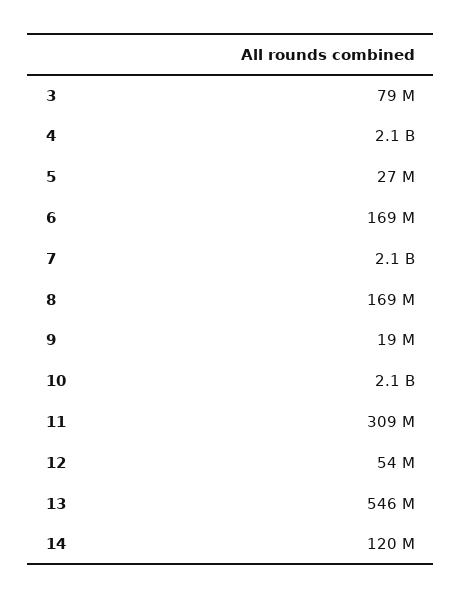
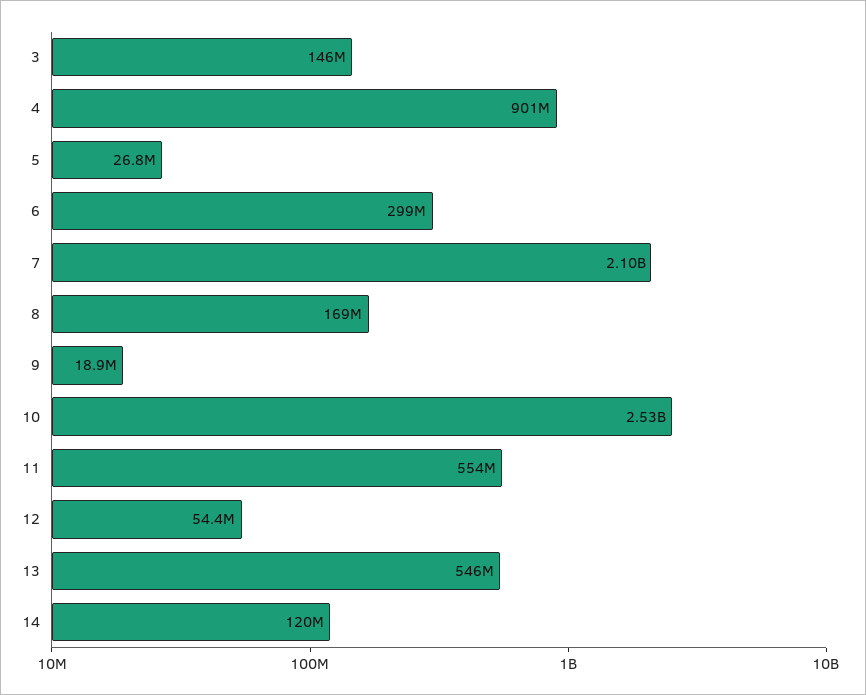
3: 79000000 -> 146000000
4: 2100000000 -> 901000000
6: 169000000 -> 299000000
10: 2100000000 -> 2530000000
11: 309000000 -> 554000000

